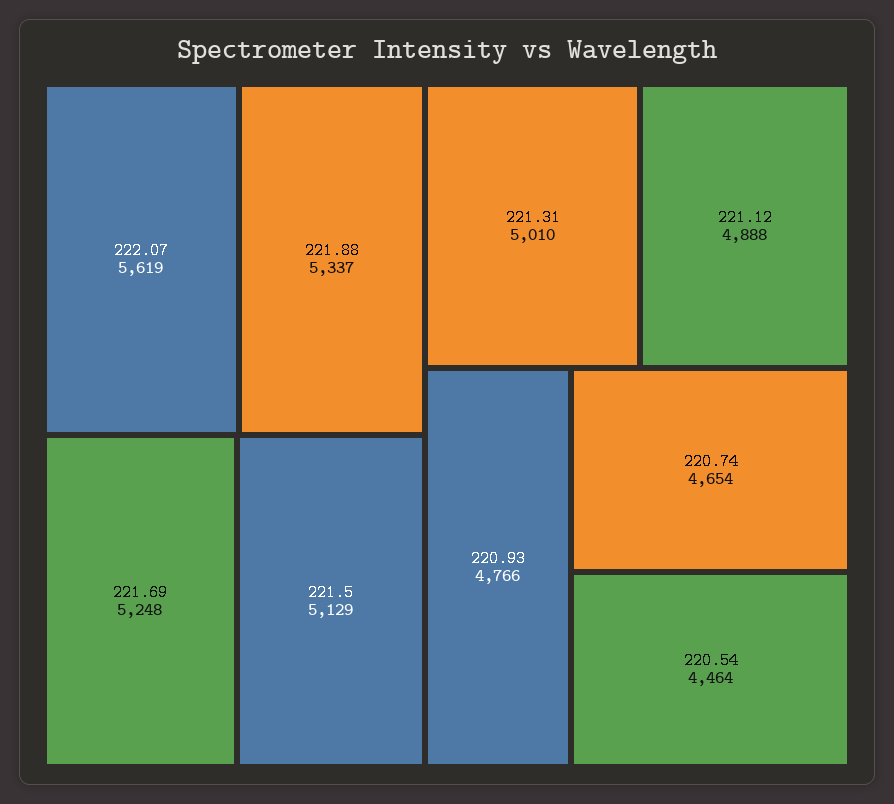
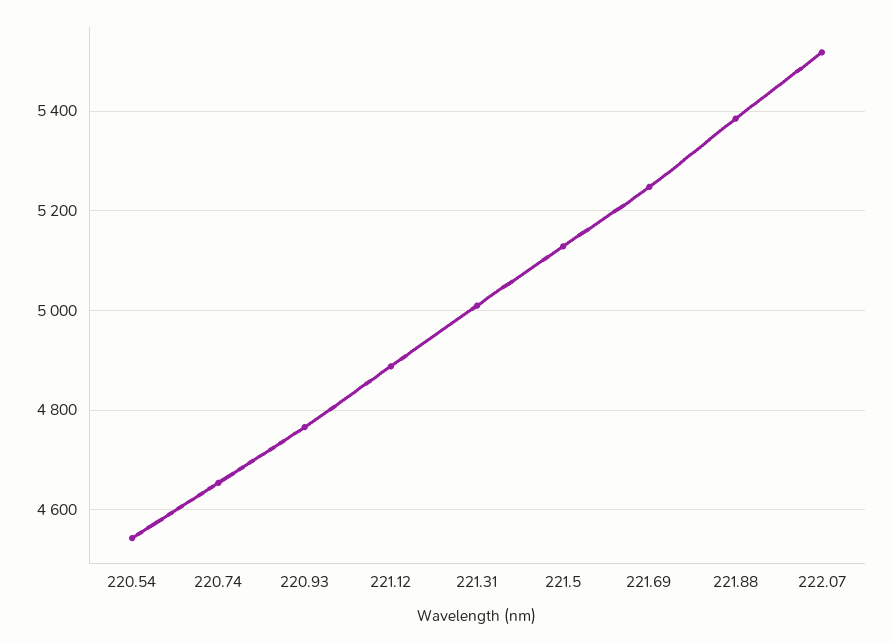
222.07: 5619 -> 5520
221.88: 5337 -> 5380
220.54: 4464 -> 4540

